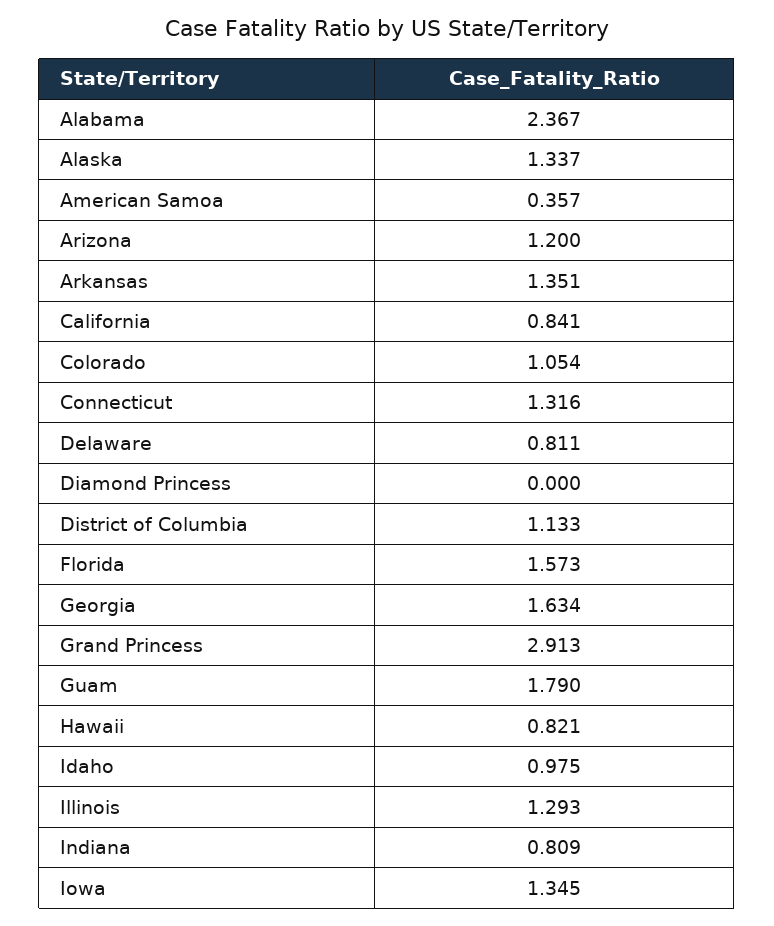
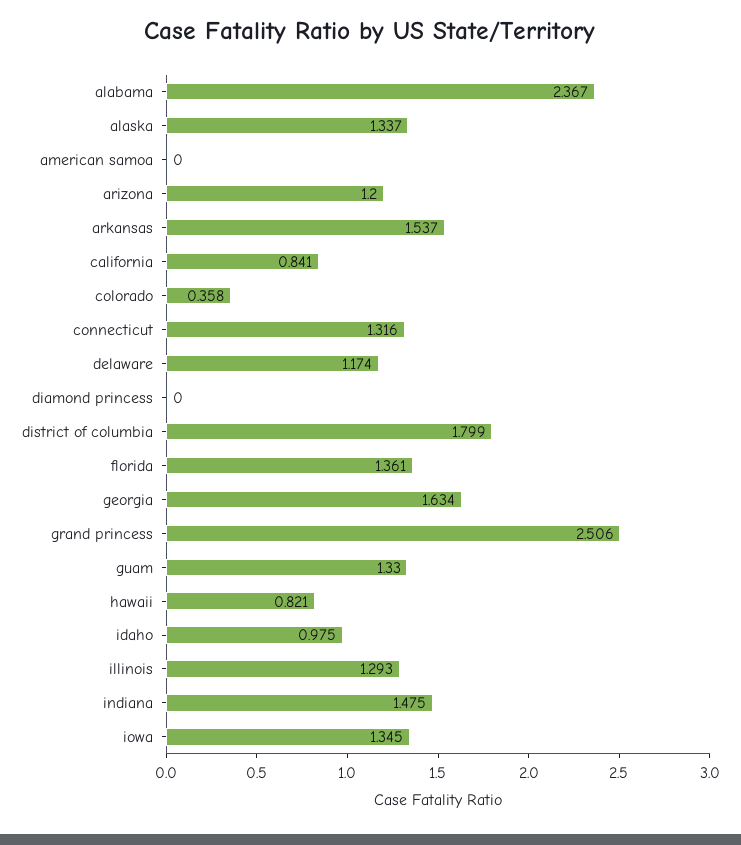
American Samoa: 0.357 -> 0
Arkansas: 1.351 -> 1.537
Colorado: 1.054 -> 0.358
Delaware: 0.811 -> 1.174
District of Columbia: 1.133 -> 1.799
Florida: 1.573 -> 1.361
Grand Princess: 2.913 -> 2.506
Guam: 1.79 -> 1.33
Indiana: 0.809 -> 1.475

